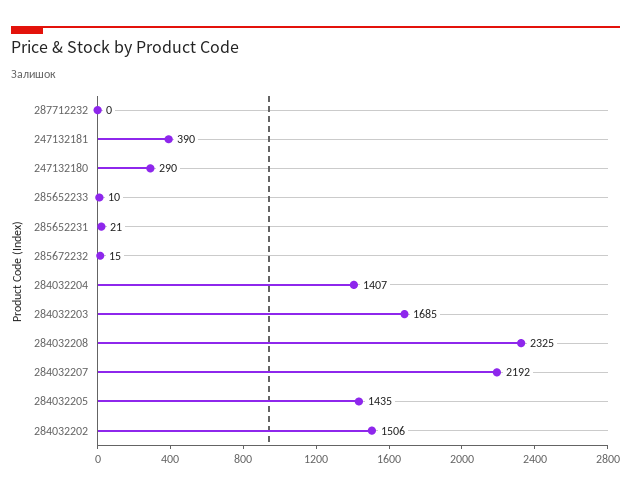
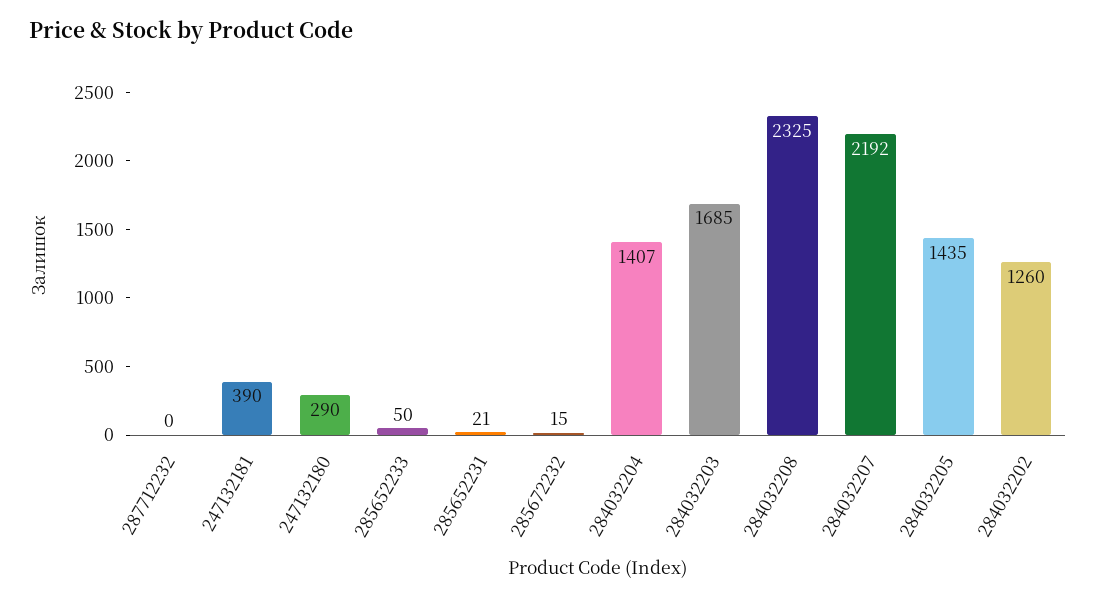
285652233: 10 -> 50
284032202: 1506 -> 1260

